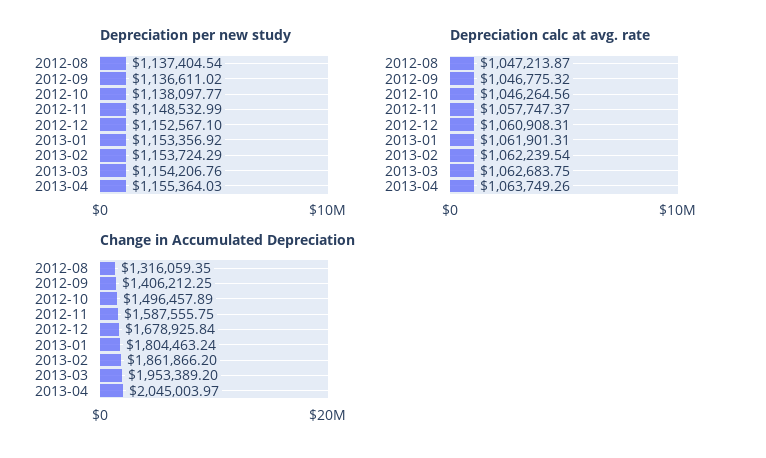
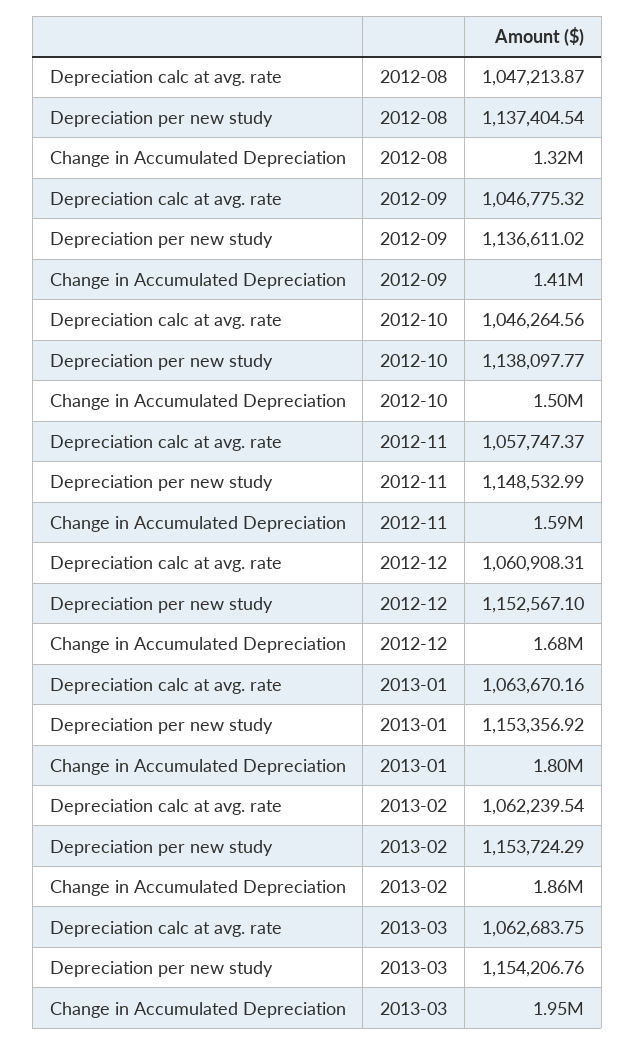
Depreciation per new study, 2013-04: 1155364.03 -> none
Depreciation calc at avg. rate, 2013-01: 1061901.31 -> 1063670.16
Depreciation calc at avg. rate, 2013-04: 1063749.26 -> none
Change in Accumulated Depreciation, 2013-04: 2045003.97 -> none

